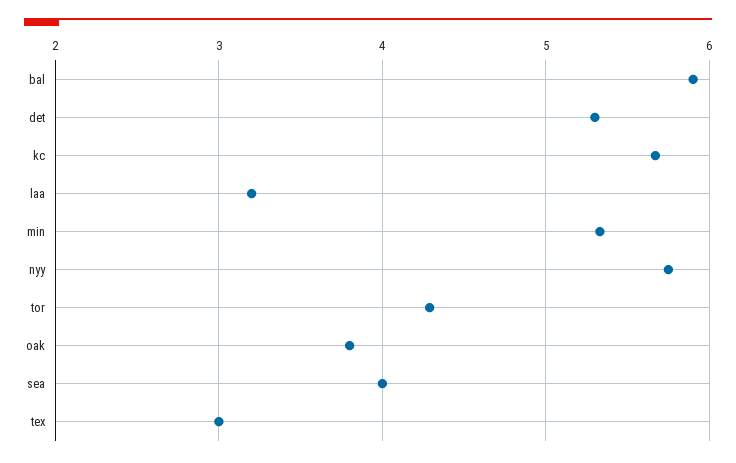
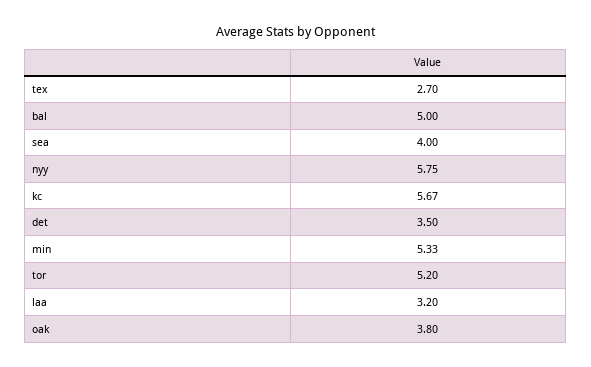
bal: 5.9 -> 5
det: 5.3 -> 3.5
tor: 4.3 -> 5.2
tex: 3 -> 2.7

